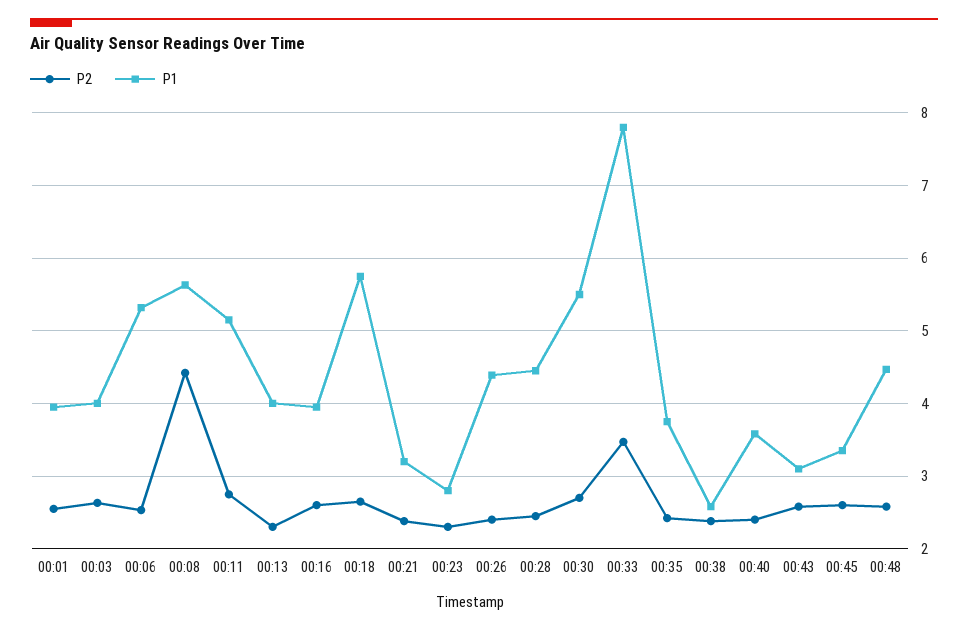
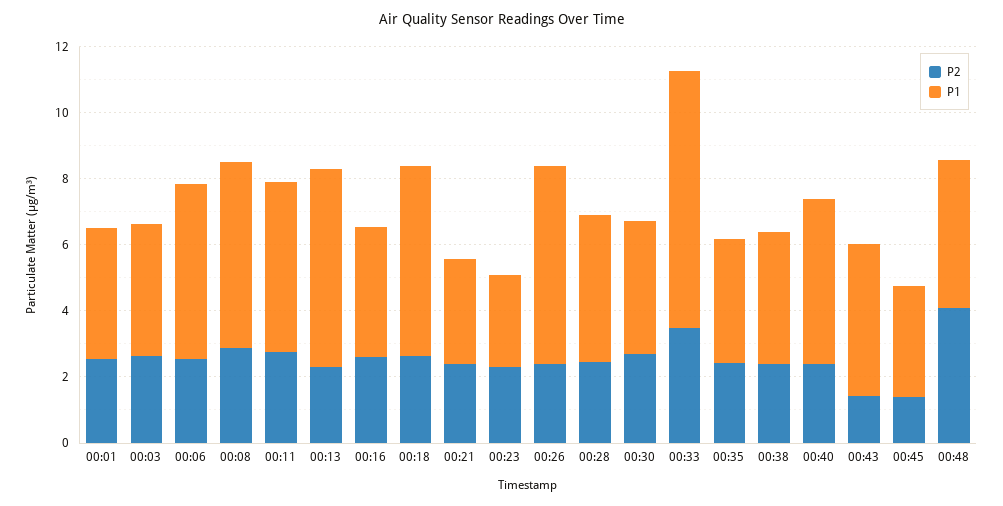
P2, 00:08: 4.4 -> 3
P1, 00:13: 4 -> 6
P1, 00:26: 4.4 -> 6
P1, 00:30: 5.5 -> 4
P1, 00:38: 2.6 -> 4
P1, 00:40: 3.6 -> 5
P2, 00:43: 2.6 -> 1.5
P1, 00:43: 3.1 -> 4.5
P2, 00:45: 2.6 -> 1.5
P2, 00:48: 2.6 -> 4

